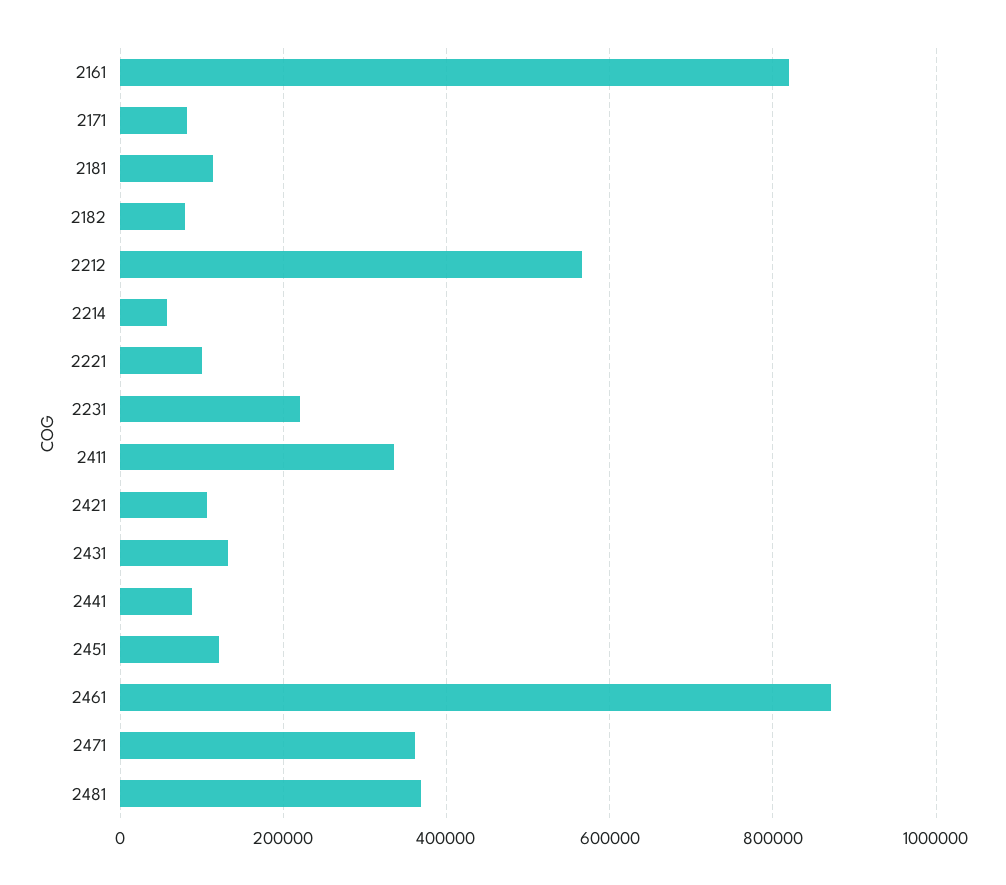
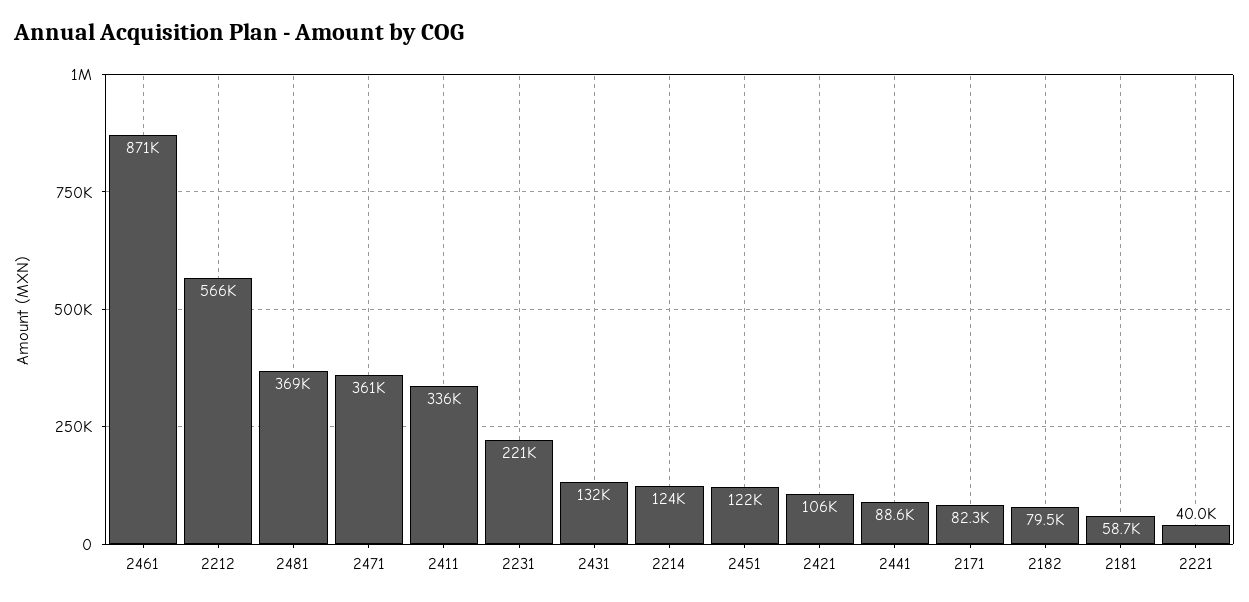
2161: 820000 -> none
2181: 120000 -> 58700
2214: 60000 -> 124000
2221: 100000 -> 40000

